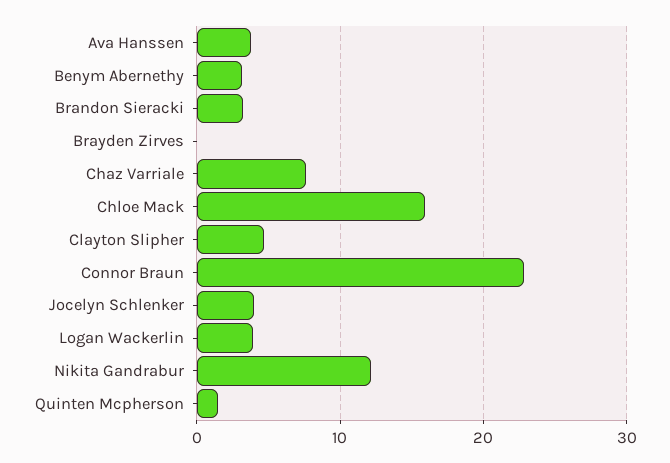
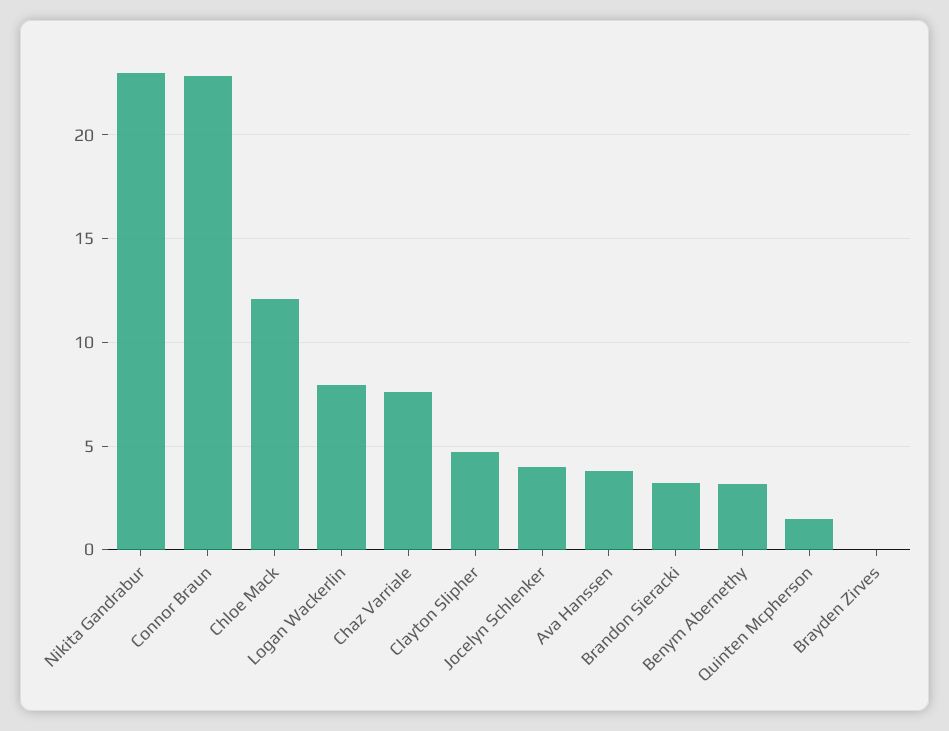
Chloe Mack: 16 -> 12
Logan Wackerlin: 4 -> 8
Nikita Gandrabur: 12 -> 23

